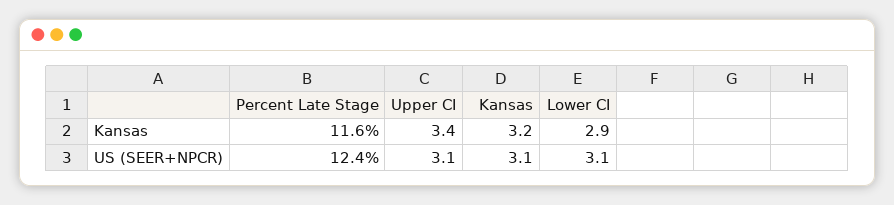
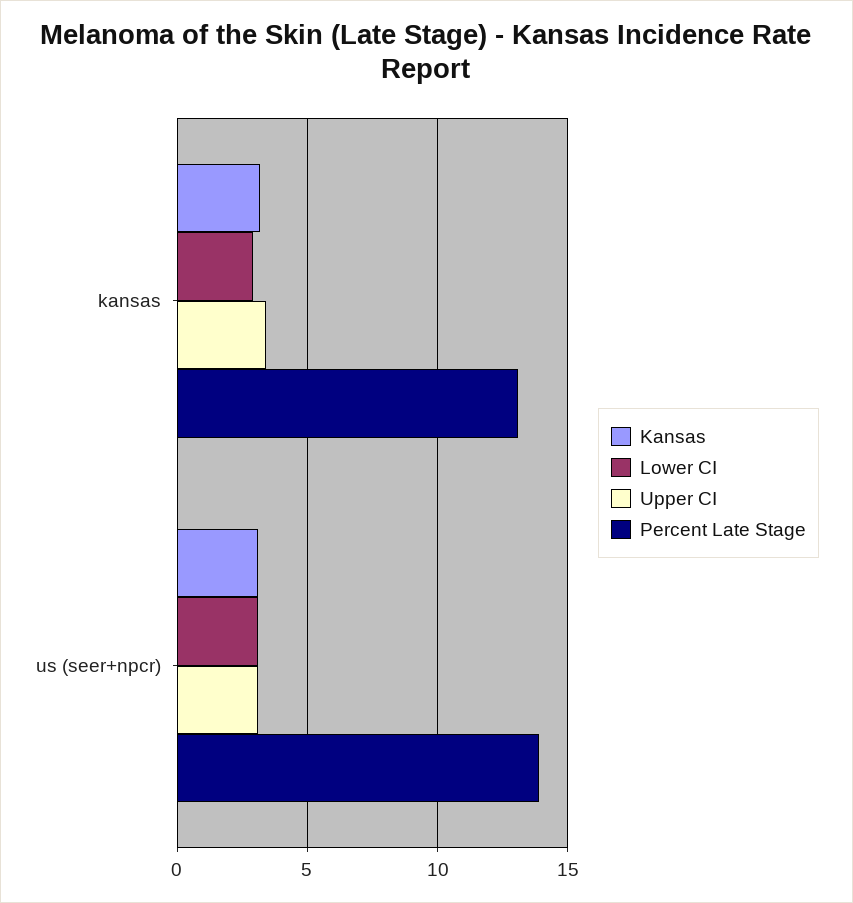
Percent Late Stage, Kansas: 11.6 -> 13
Percent Late Stage, US (SEER+NPCR): 12.4 -> 14

